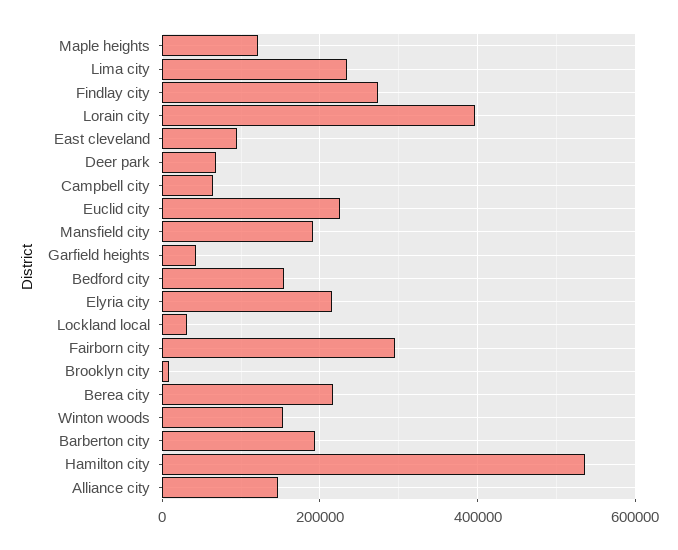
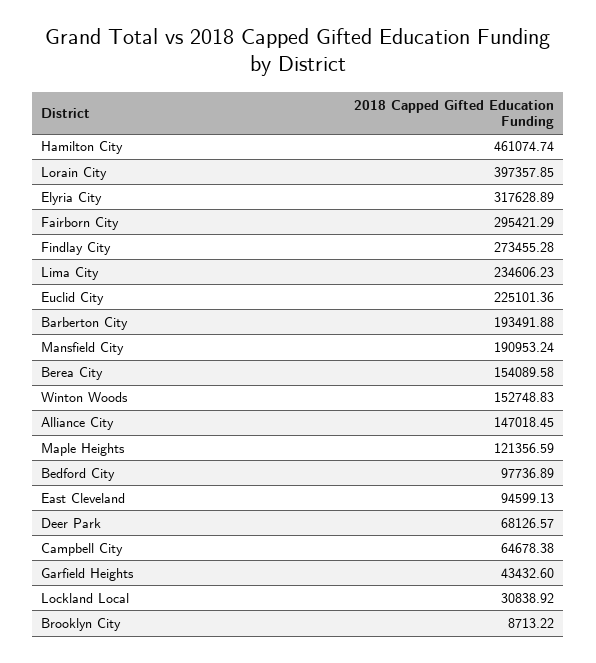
Bedford city: 160000 -> 97736.89
Elyria city: 220000 -> 317628.89
Berea city: 220000 -> 154089.58
Hamilton city: 540000 -> 461074.74

